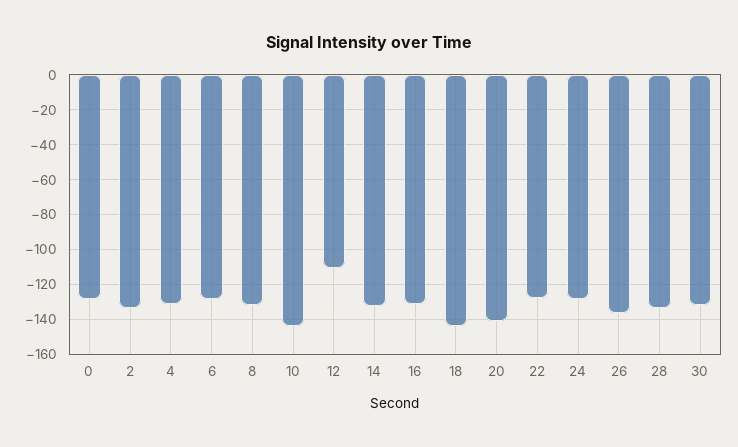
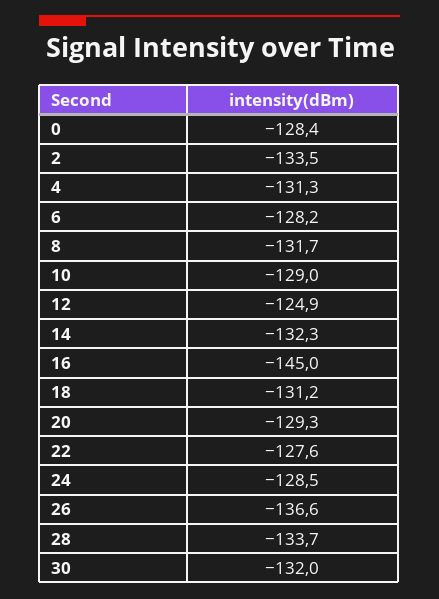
10: -145 -> -129
12: -110 -> -124.9
16: -130 -> -145
18: -145 -> -131.2
20: -140 -> -129.3

